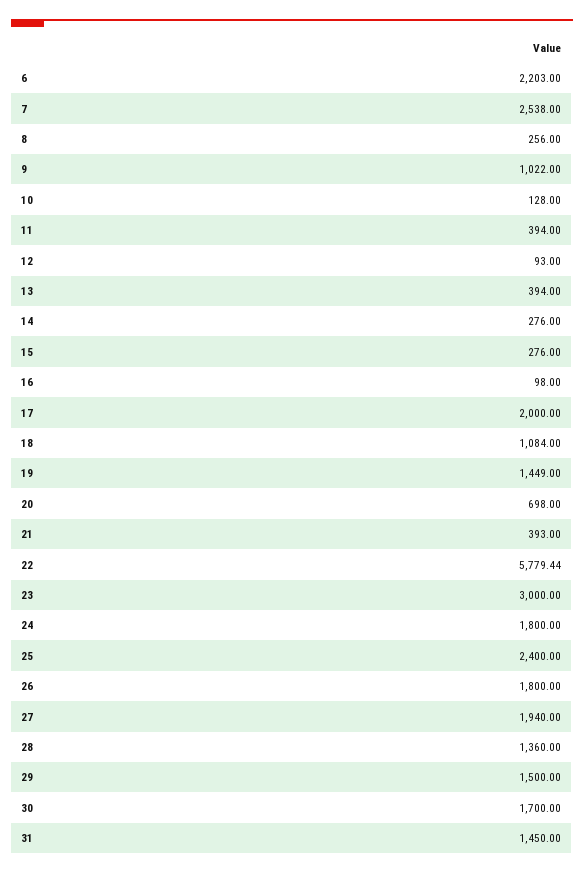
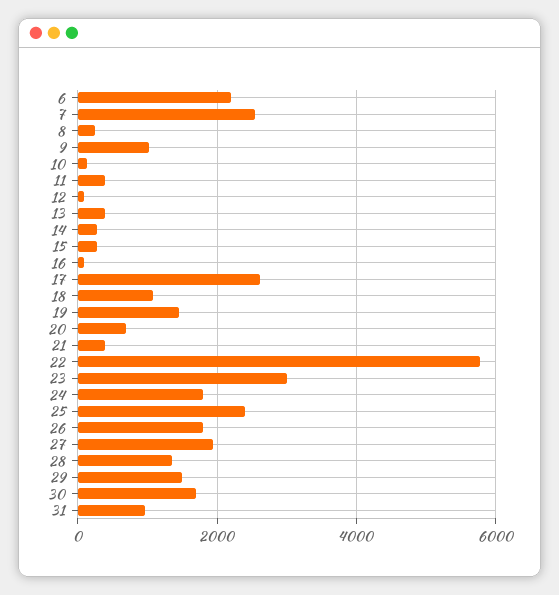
17: 2000 -> 2600
31: 1450 -> 1000

